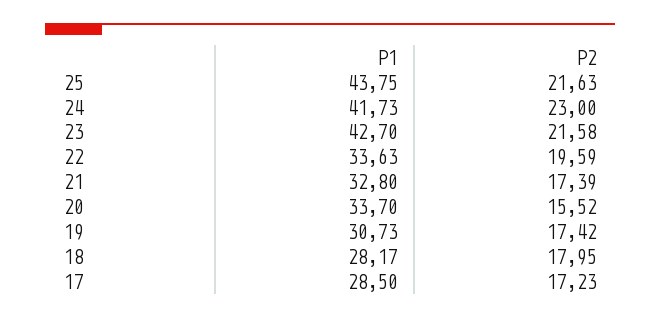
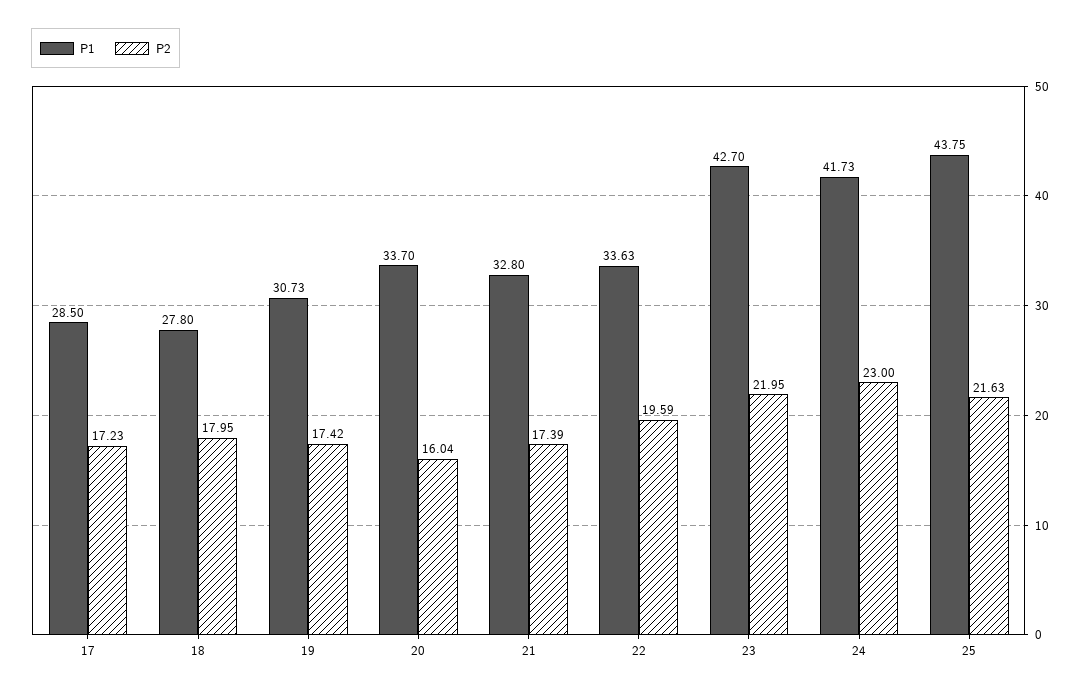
P2, 23: 21.58 -> 21.95
P2, 20: 15.52 -> 16.04
P1, 18: 28.17 -> 27.8

